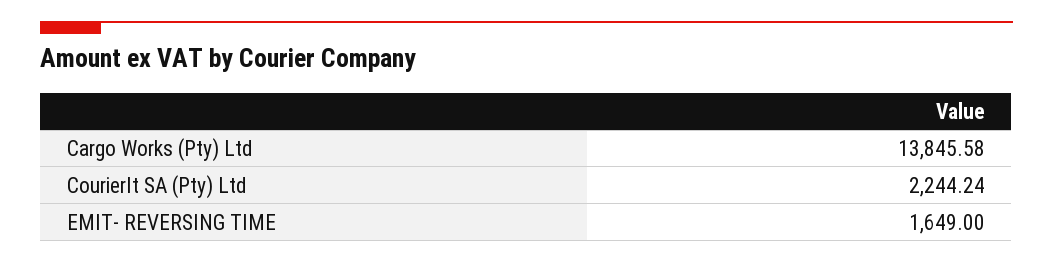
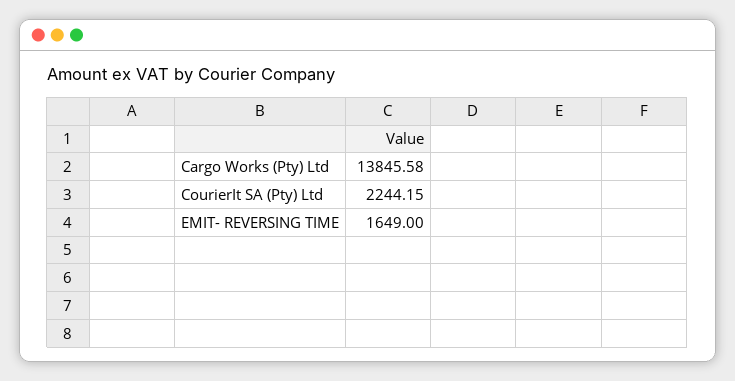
CourierIt SA (Pty) Ltd: 2244.24 -> 2244.15

